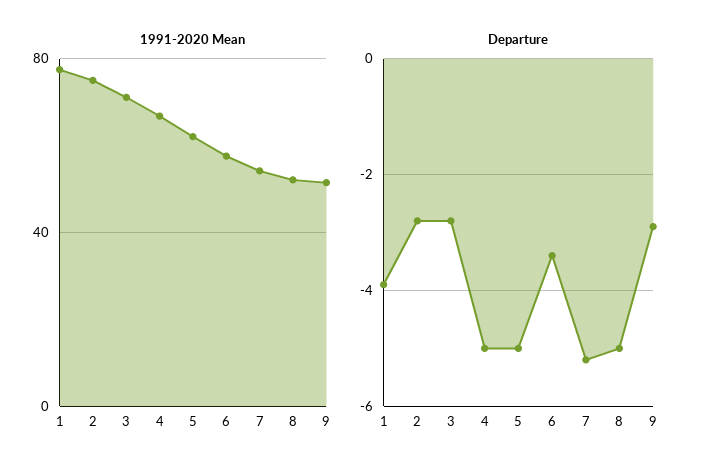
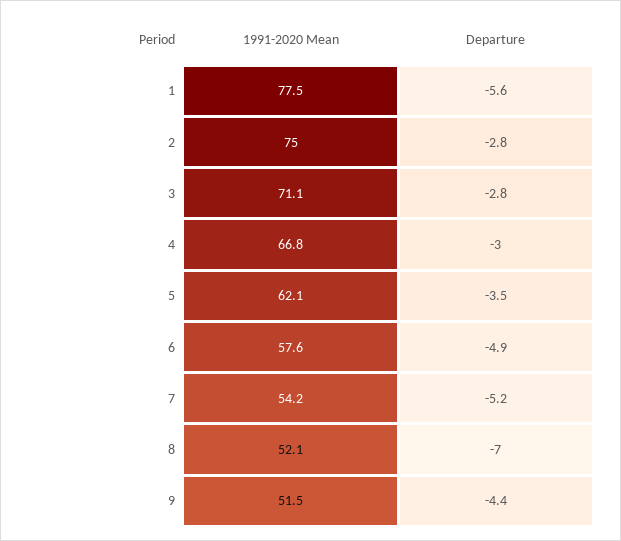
Departure, 1: -4 -> -5.6
Departure, 4: -5 -> -3
Departure, 5: -5 -> -3.5
Departure, 6: -3.5 -> -4.9
Departure, 8: -5 -> -7
Departure, 9: -3 -> -4.4

